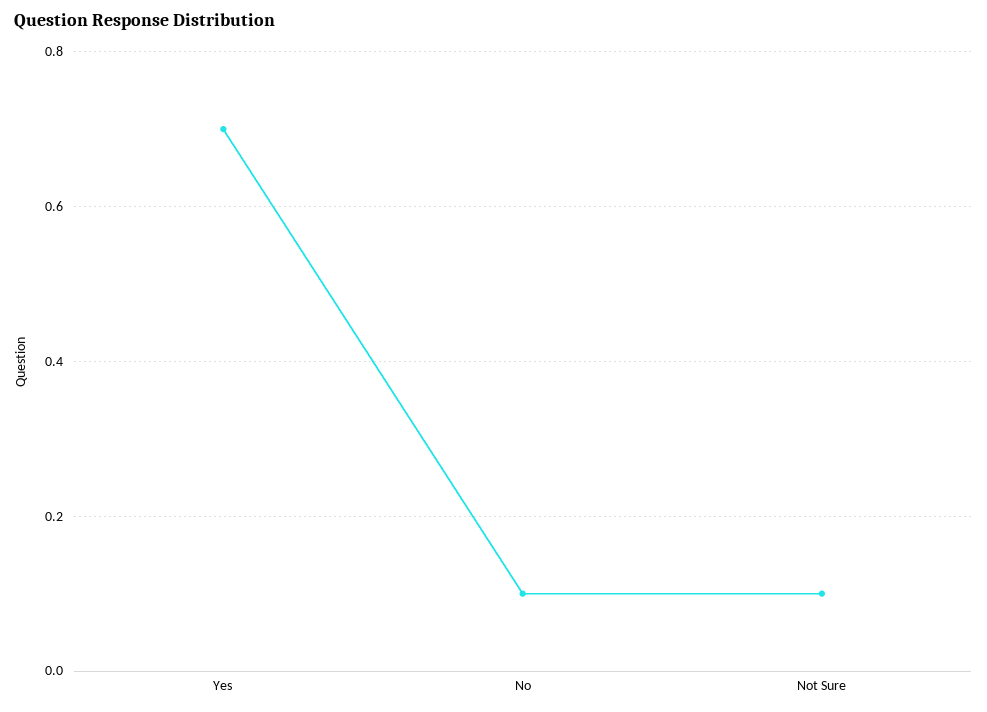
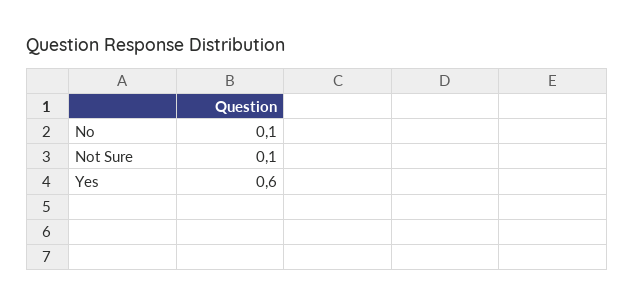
Yes: 0.7 -> 0.6

